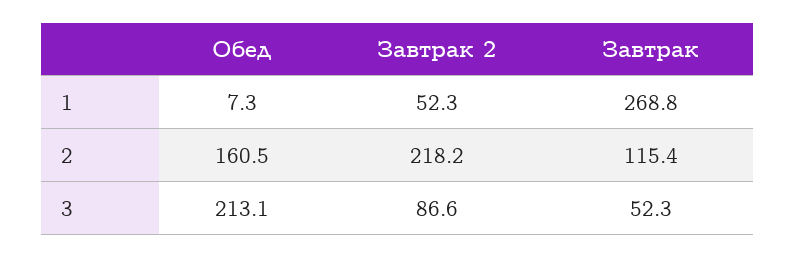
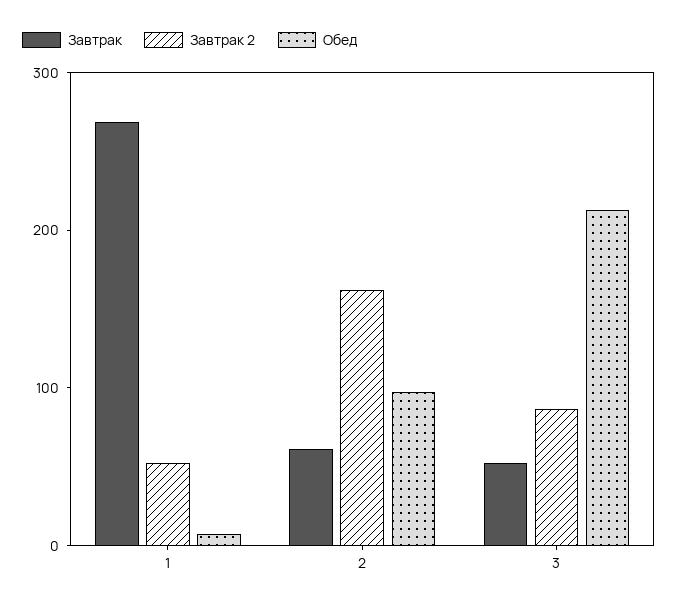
Обед, 2: 160.5 -> 100
Завтрак 2, 2: 218.2 -> 160
Завтрак, 2: 115.4 -> 60

